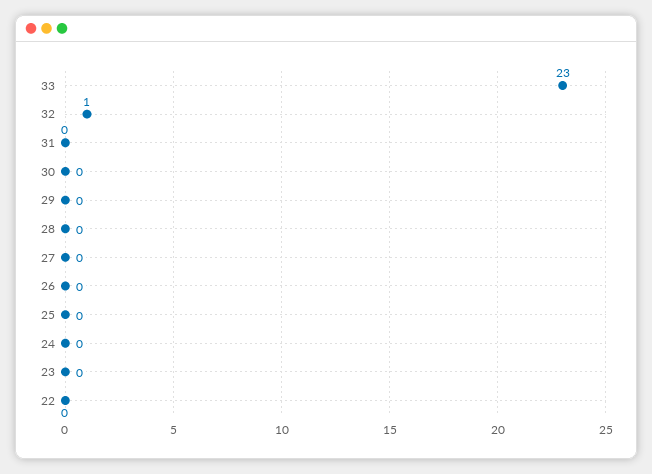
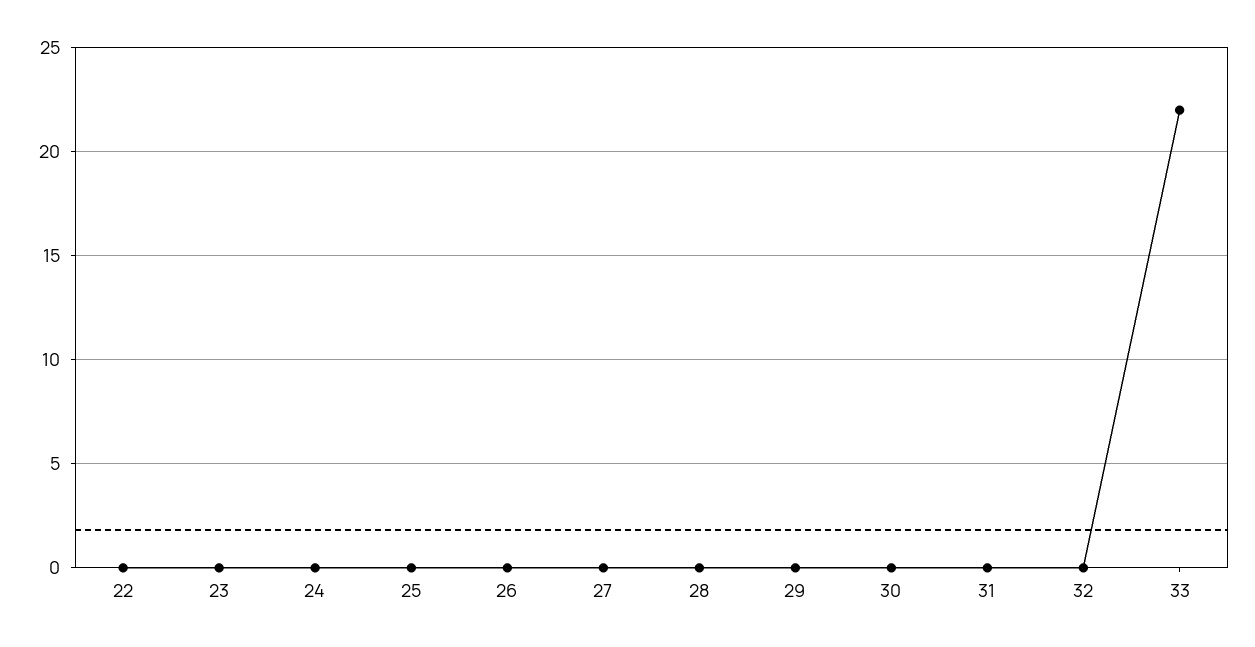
33: 23 -> 22
32: 1 -> 0

